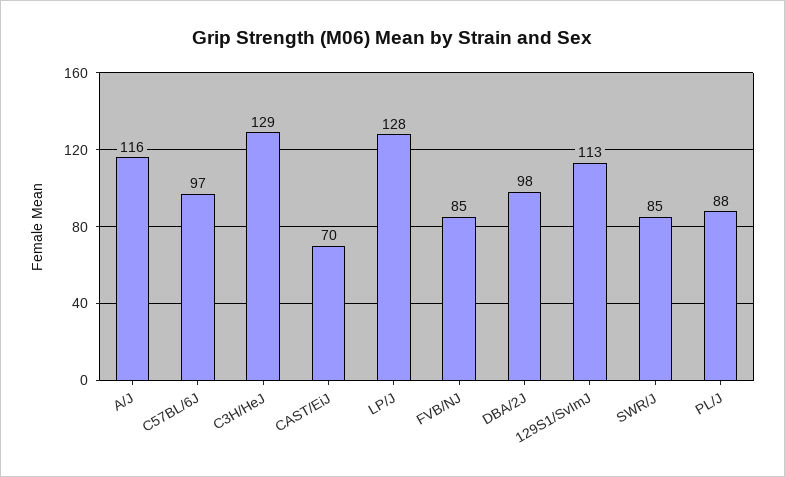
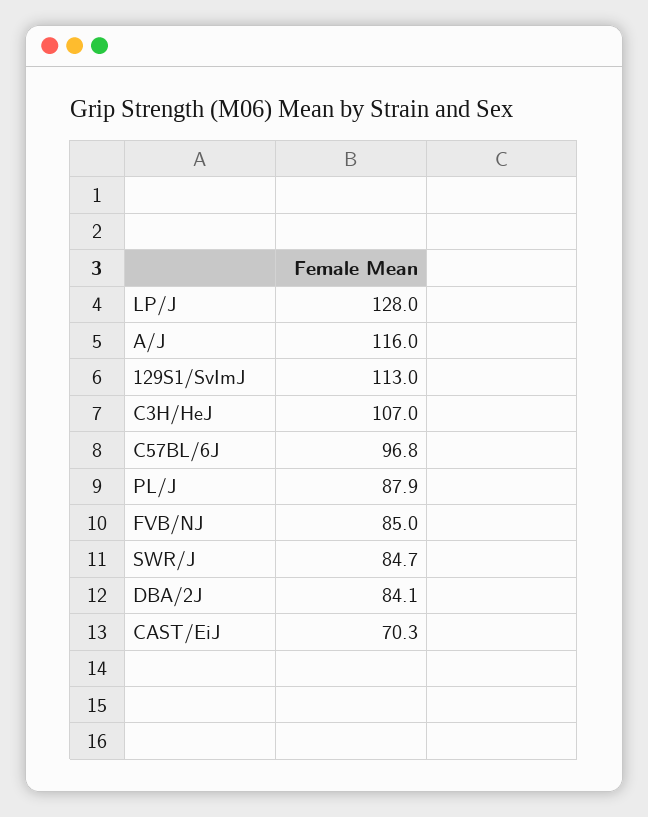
C3H/HeJ: 129 -> 107
DBA/2J: 98 -> 84.1

